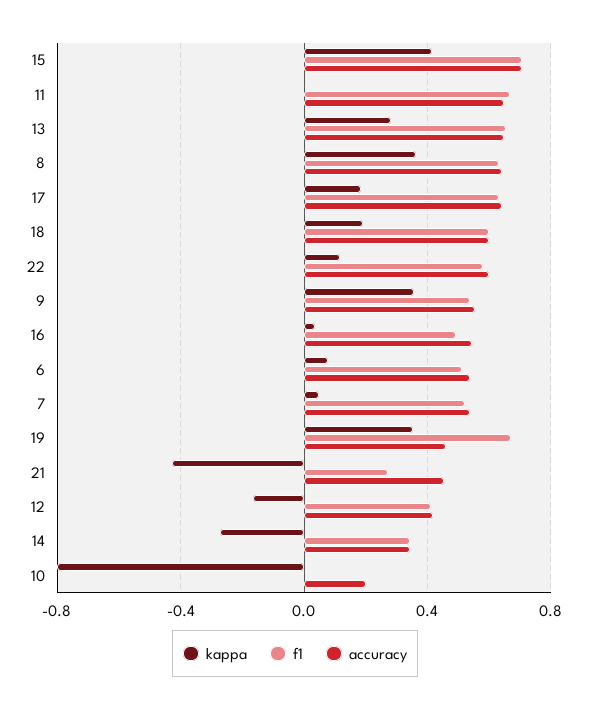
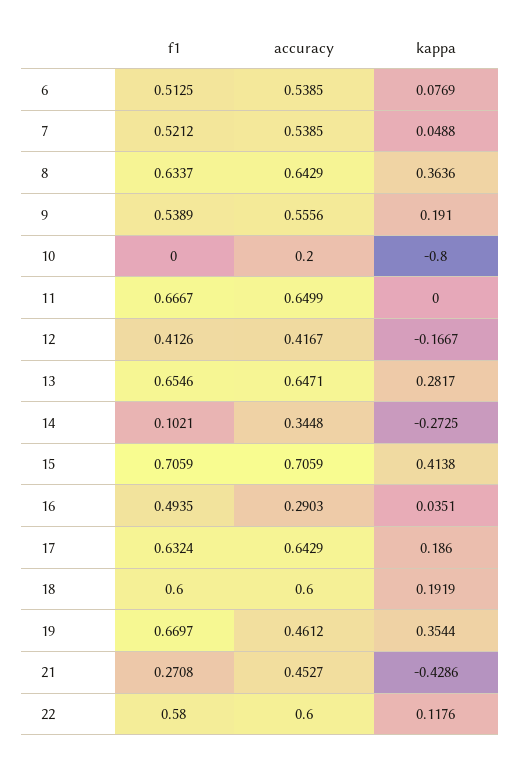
kappa, 9: 0.35 -> 0.191
accuracy, 16: 0.55 -> 0.2903
f1, 14: 0.35 -> 0.1021

